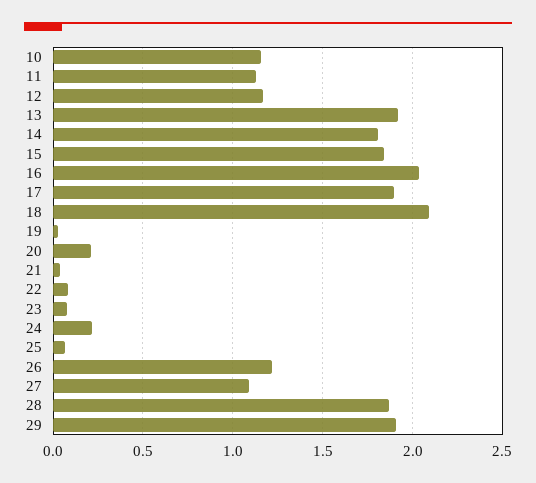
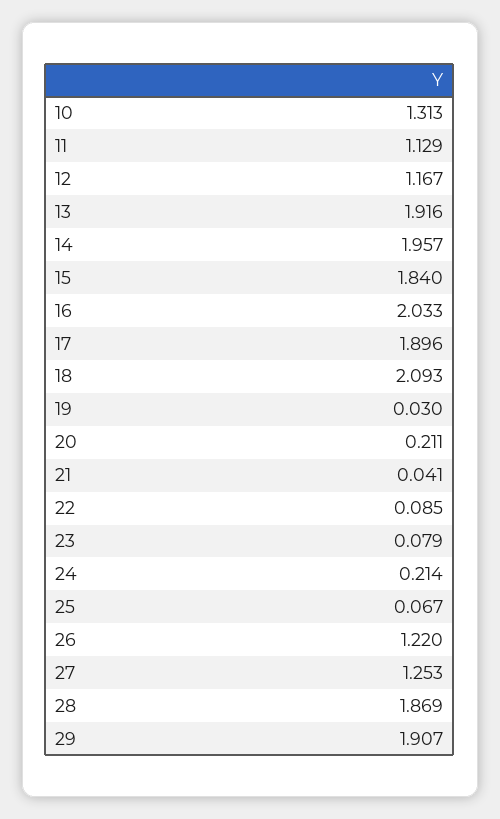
10: 1.15 -> 1.313
14: 1.8 -> 1.957
27: 1.1 -> 1.253

